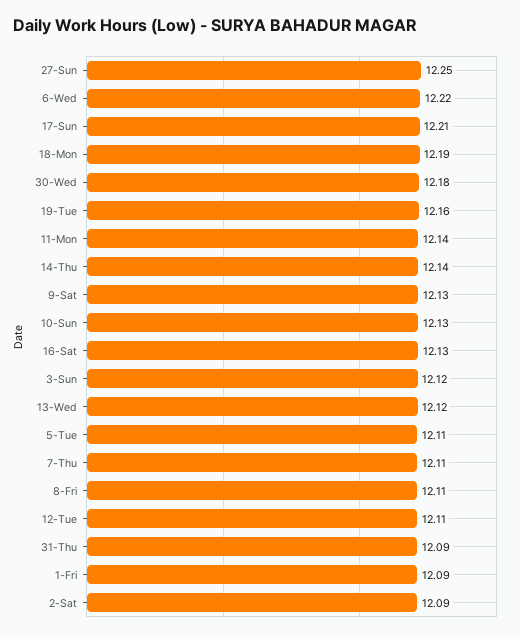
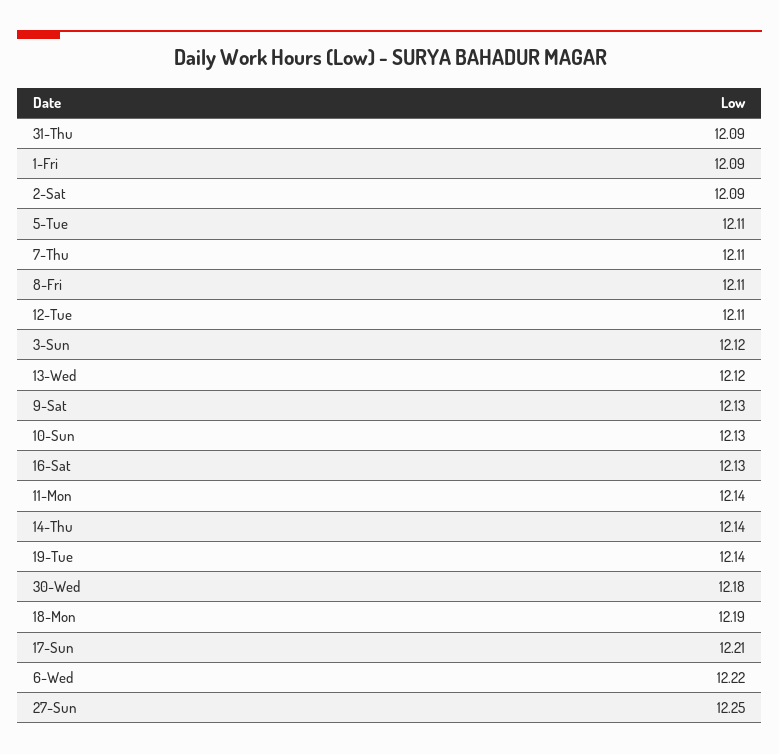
19-Tue: 12.16 -> 12.14

